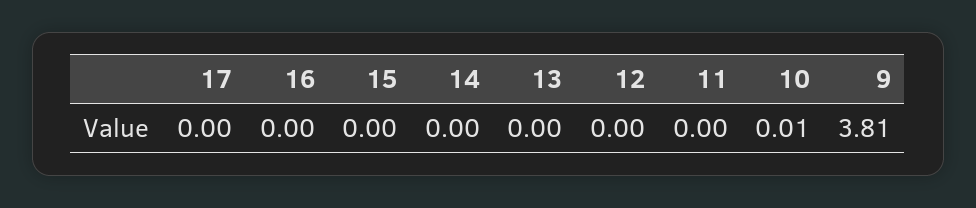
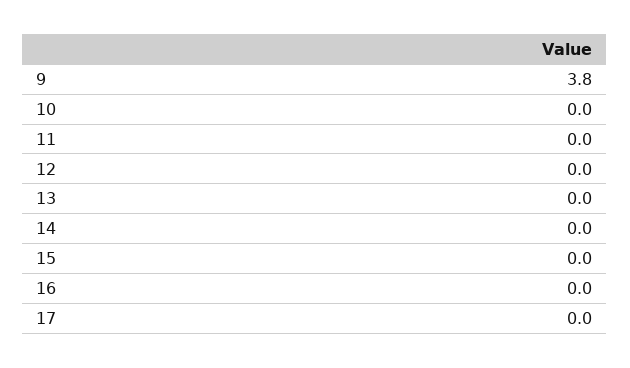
10: 0.01 -> 0
9: 3.81 -> 3.8

